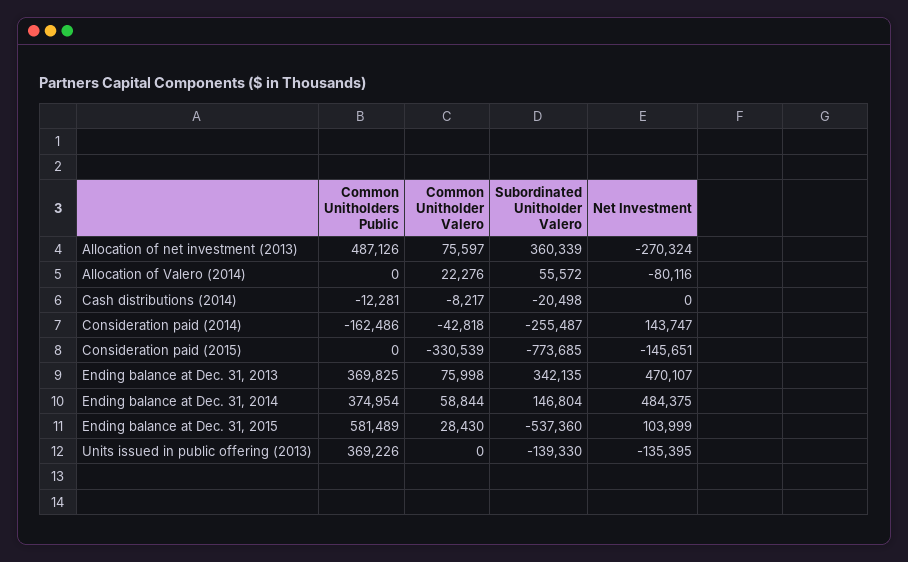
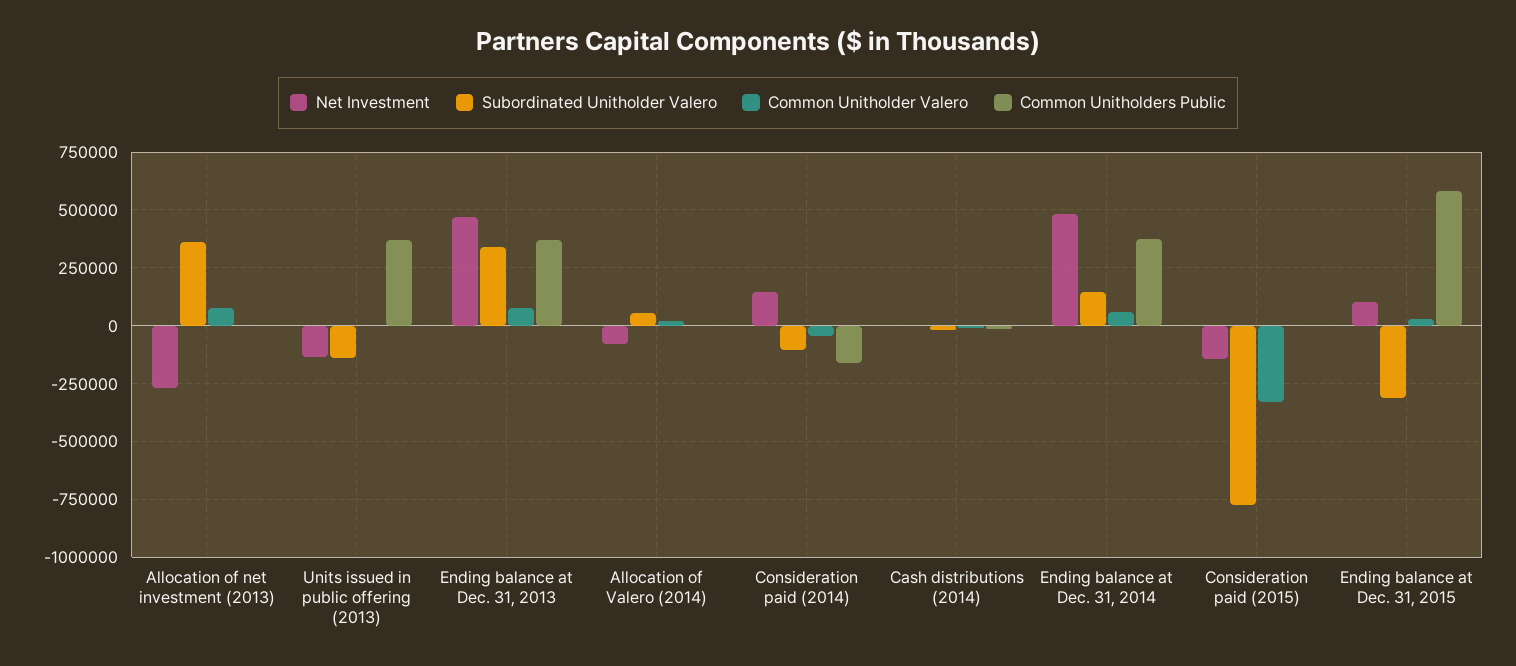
Common Unitholders Public, Allocation of net investment (2013): 487126 -> 0
Subordinated Unitholder Valero, Consideration paid (2014): -255487 -> -100000
Subordinated Unitholder Valero, Ending balance at Dec. 31, 2015: -537360 -> -300000

